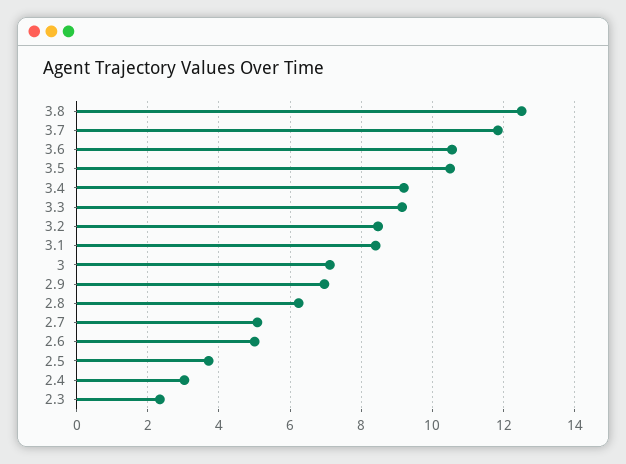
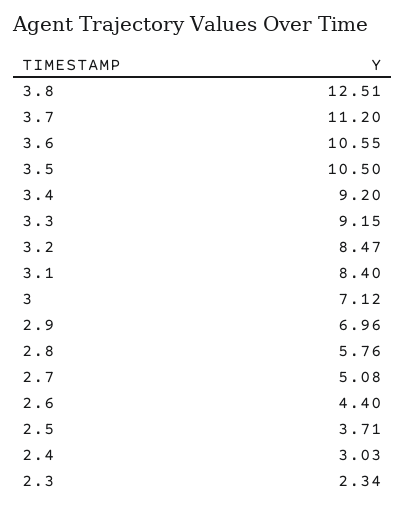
3.7: 11.8 -> 11.2
2.8: 6.2 -> 5.76
2.6: 5 -> 4.4

